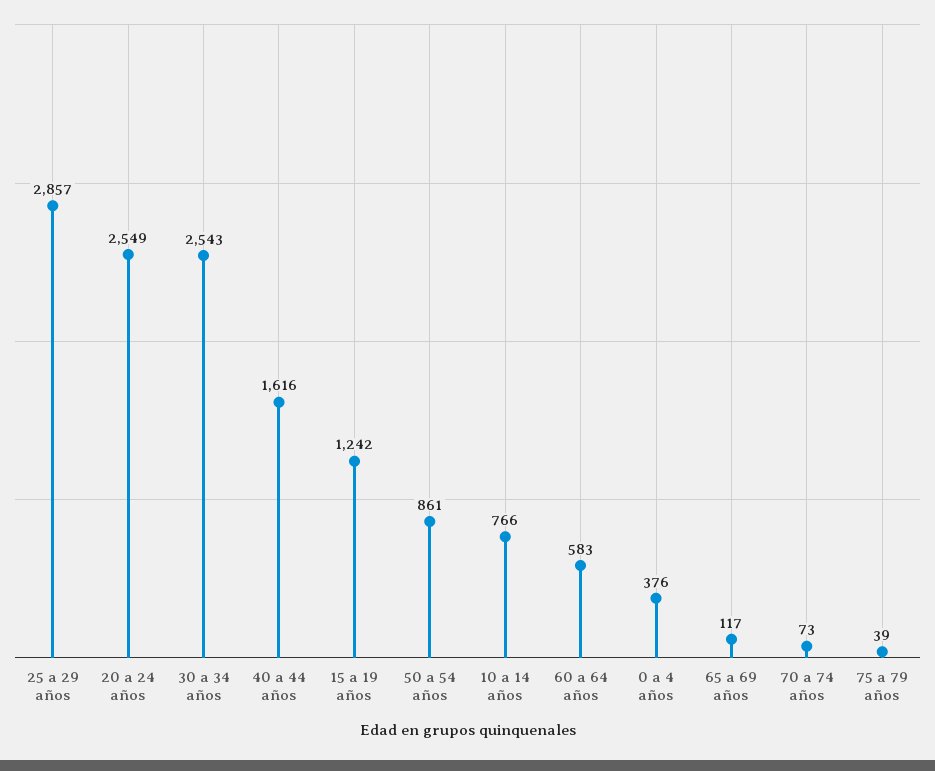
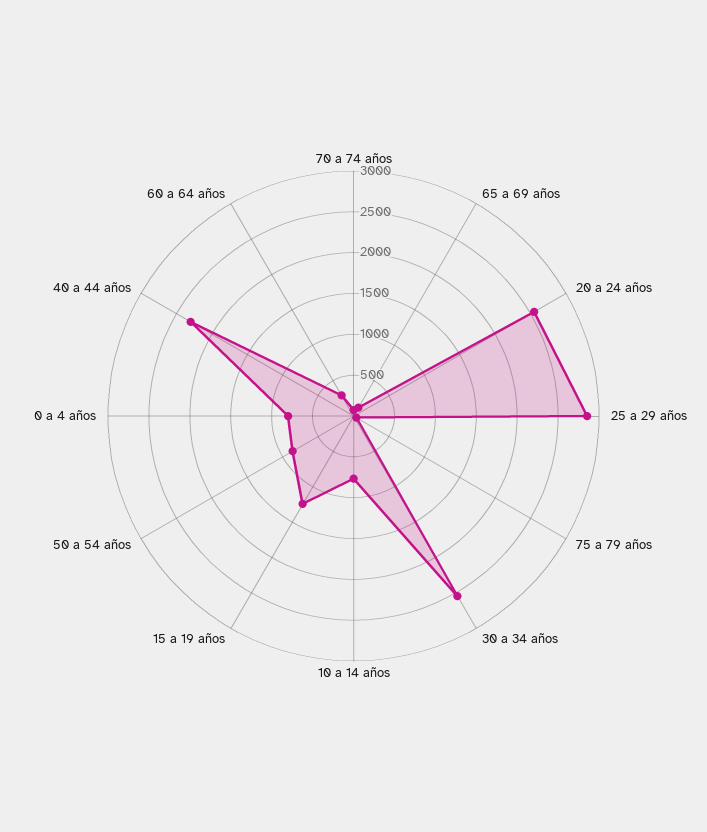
40 a 44 años: 1616 -> 2300
60 a 64 años: 583 -> 300
0 a 4 años: 376 -> 800

